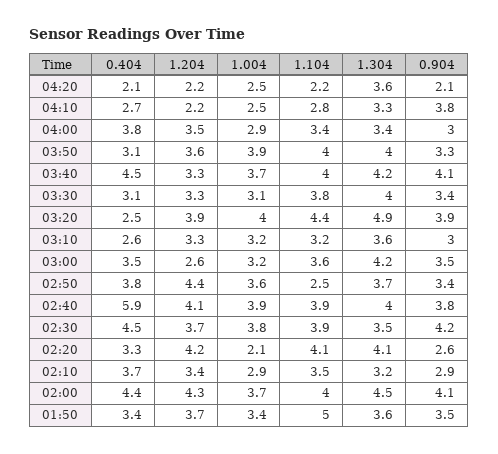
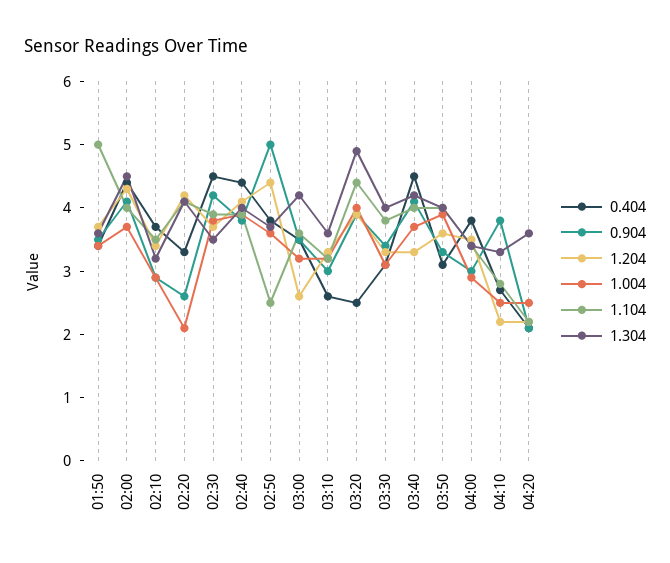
0.904, 02:50: 3.4 -> 5
0.404, 02:40: 5.9 -> 4.5

